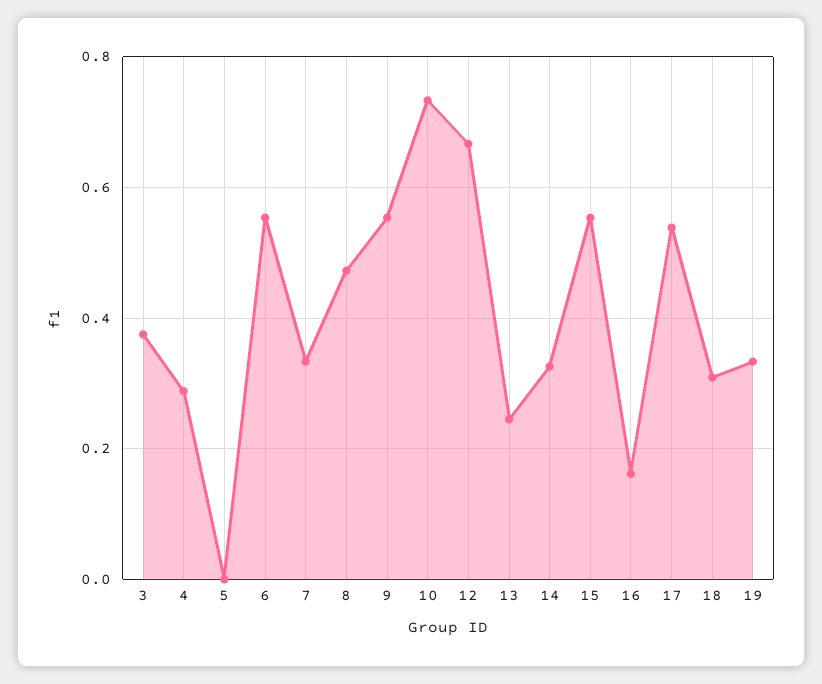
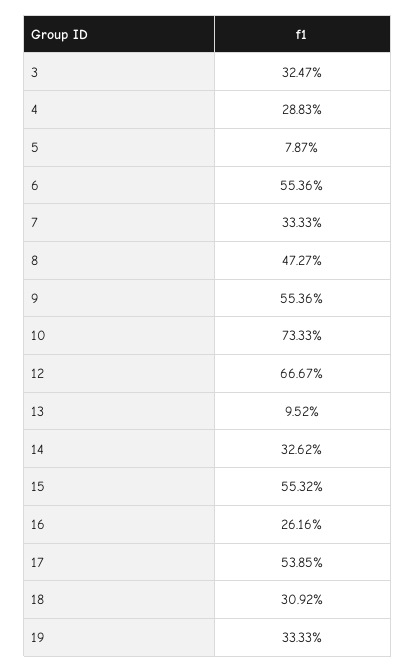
3: 0.38 -> 0.3247
5: 0 -> 0.0787
13: 0.24 -> 0.0952
16: 0.16 -> 0.2616

